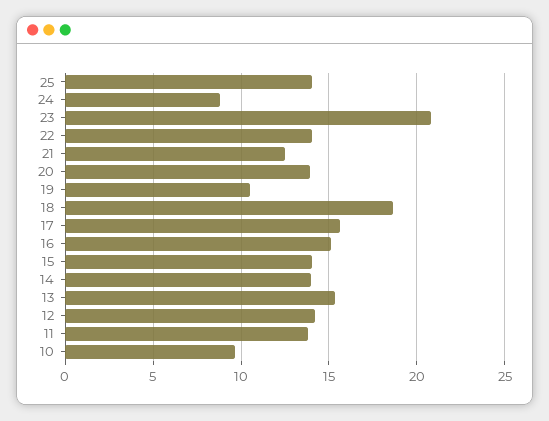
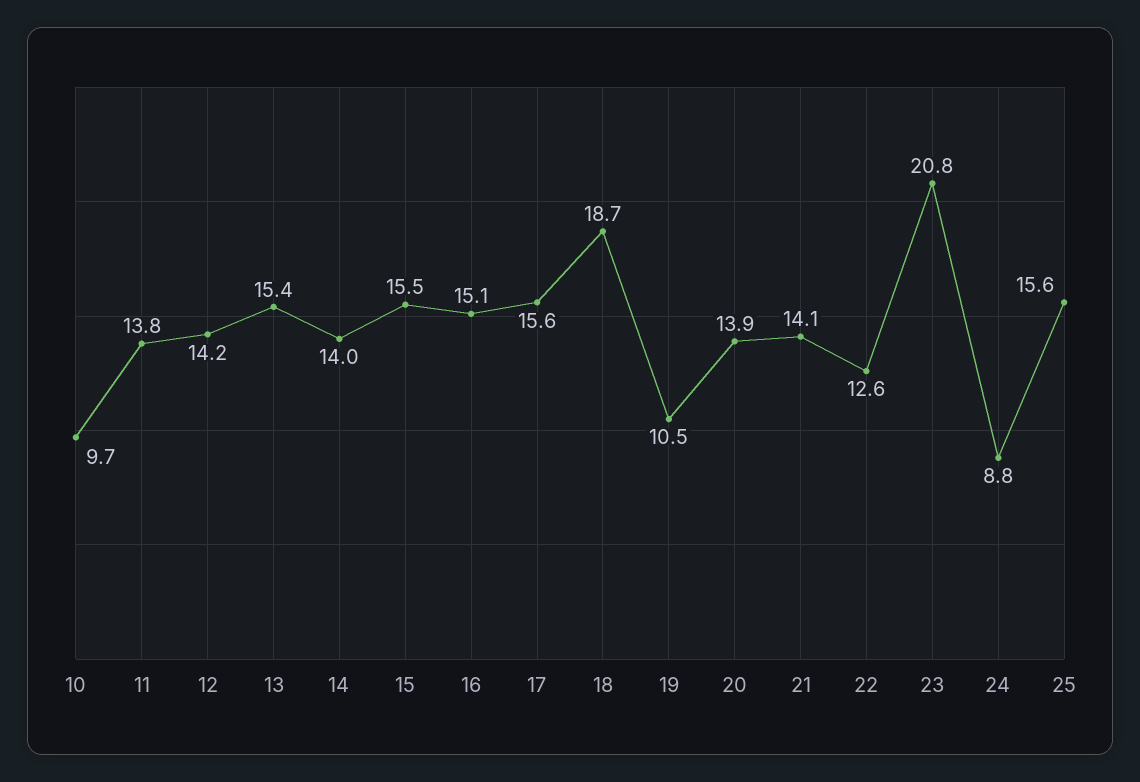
25: 14 -> 15.6
22: 14 -> 12.6
21: 12.5 -> 14.1
15: 14 -> 15.5

